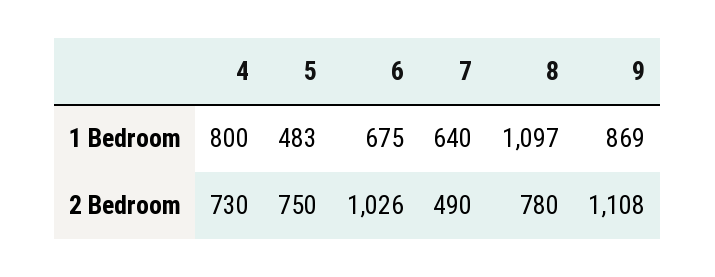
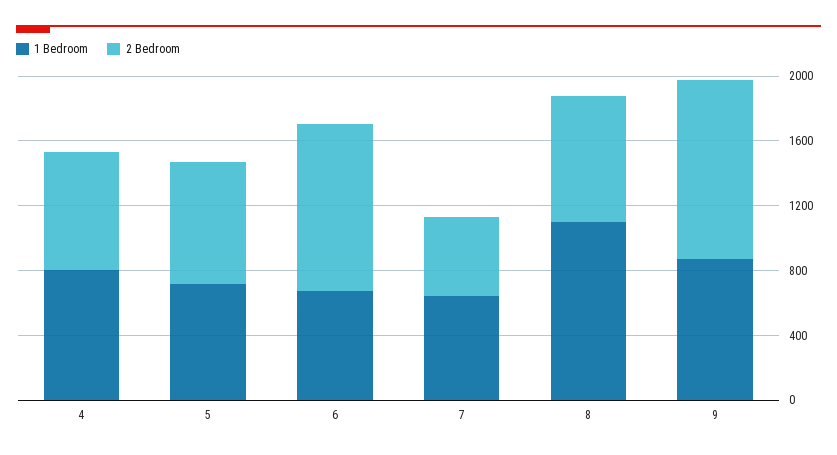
1 Bedroom, 5: 483 -> 700

